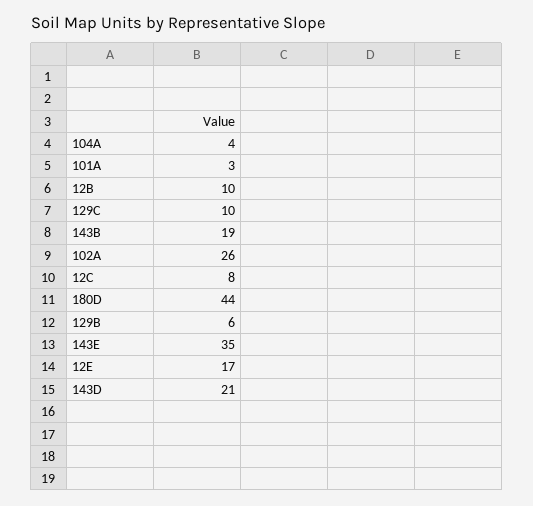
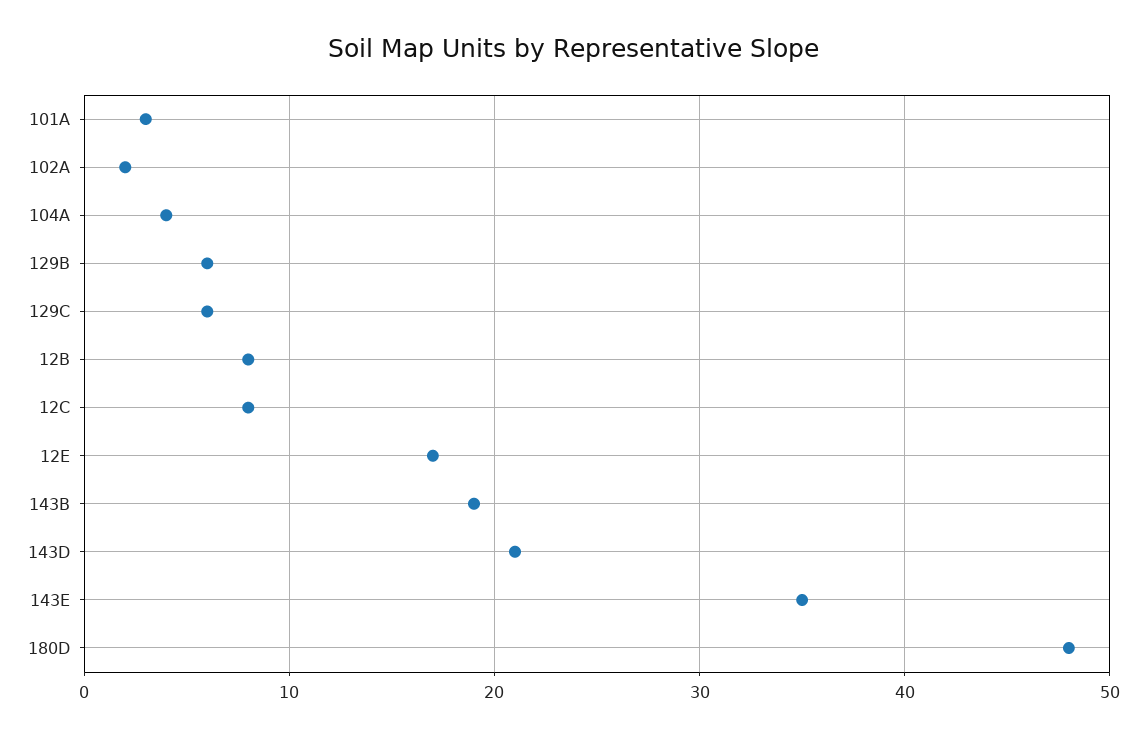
12B: 10 -> 8
129C: 10 -> 6
102A: 26 -> 2
180D: 44 -> 48

